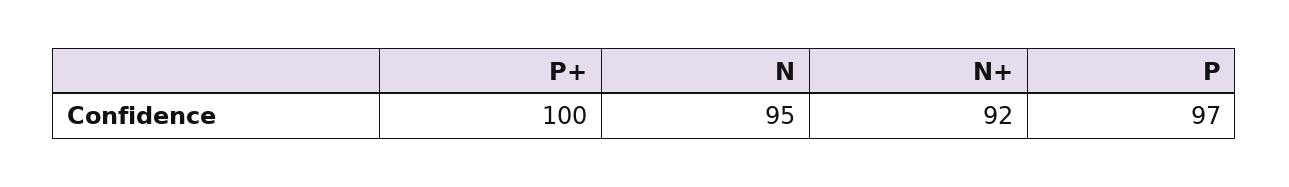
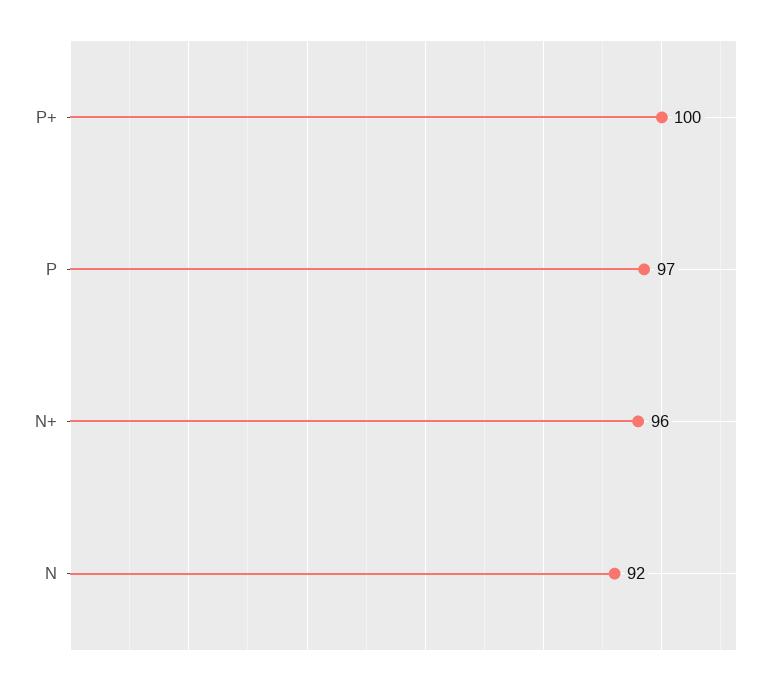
N: 95 -> 92
N+: 92 -> 96

